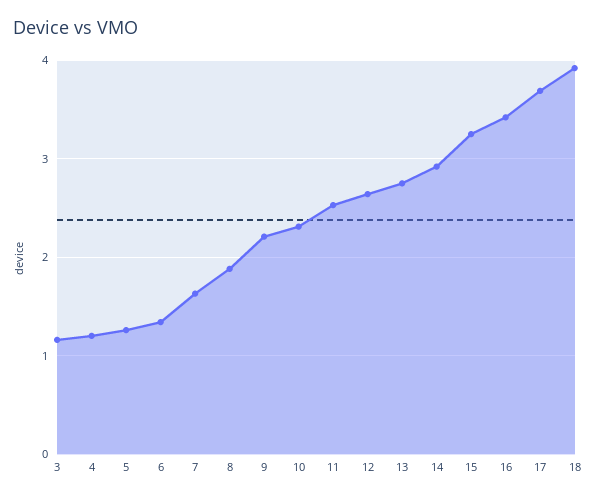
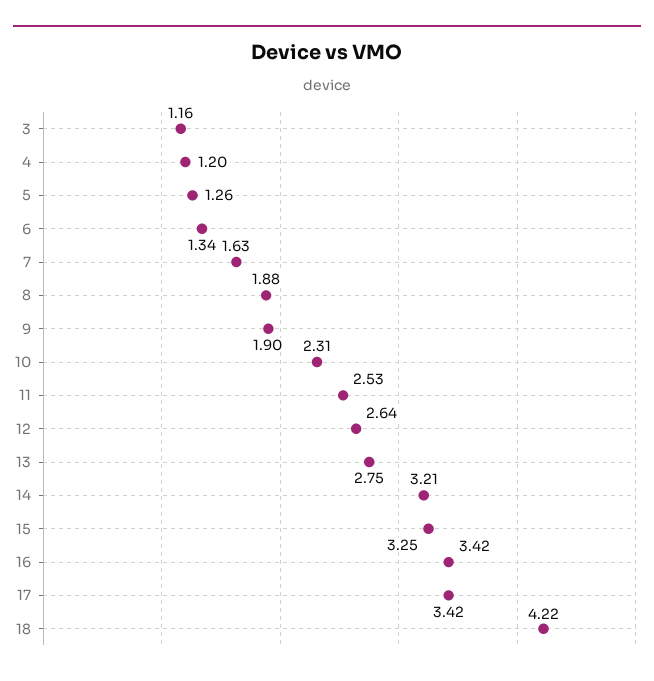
9: 2.2 -> 1.9
14: 2.9 -> 3.21
17: 3.7 -> 3.42
18: 3.9 -> 4.22

